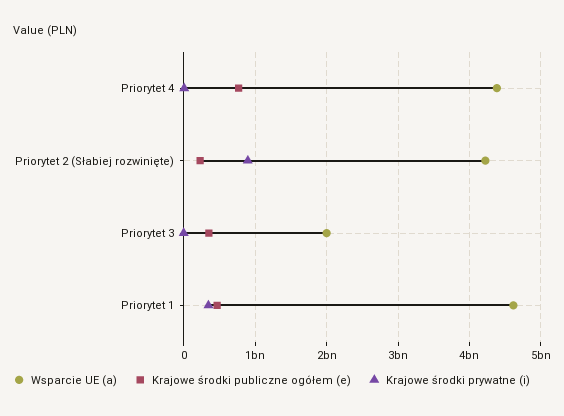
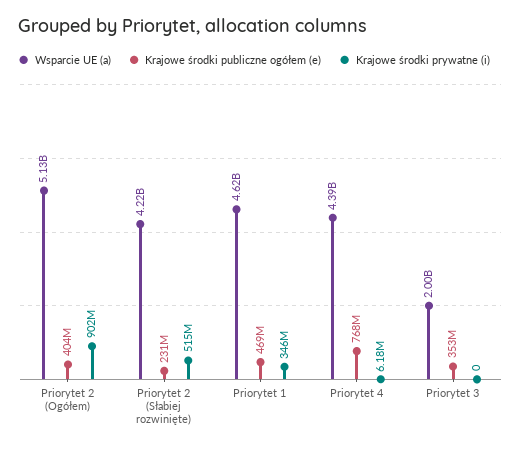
Krajowe środki prywatne (i), Priorytet 2 (Słabiej rozwinięte): 900000000 -> 515000000
Wsparcie UE (a), Priorytet 2 (Ogółem): none -> 5130000000
Krajowe środki publiczne ogółem (e), Priorytet 2 (Ogółem): none -> 404000000
Krajowe środki prywatne (i), Priorytet 2 (Ogółem): none -> 902000000

